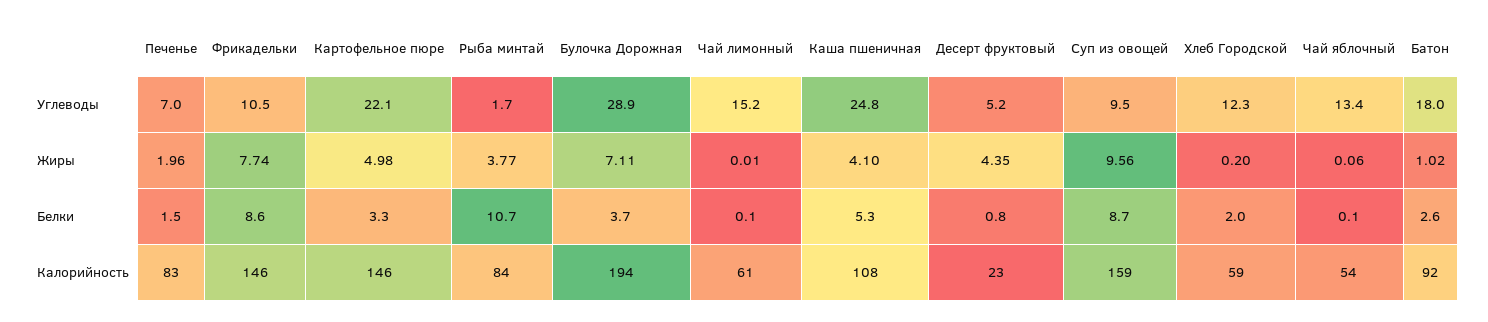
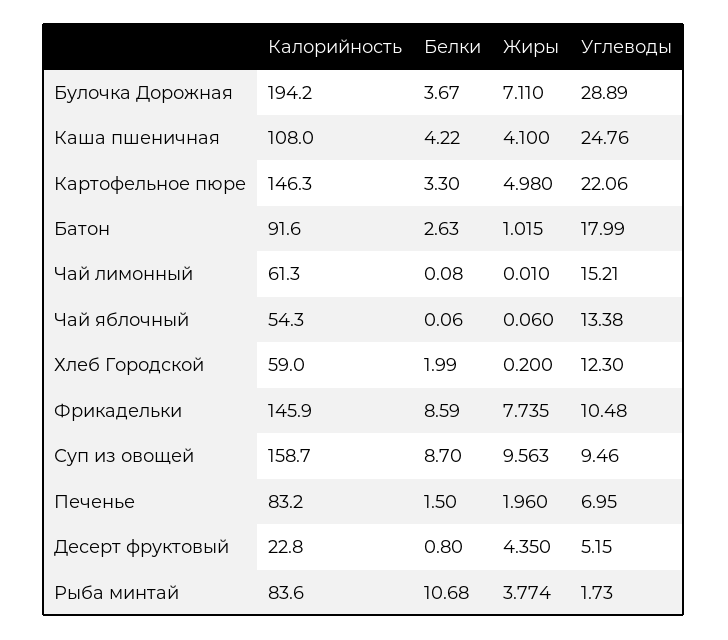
Каша пшеничная, Белки: 5.3 -> 4.22

